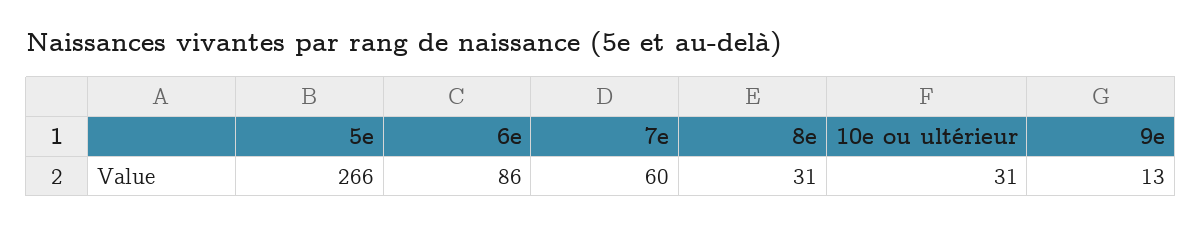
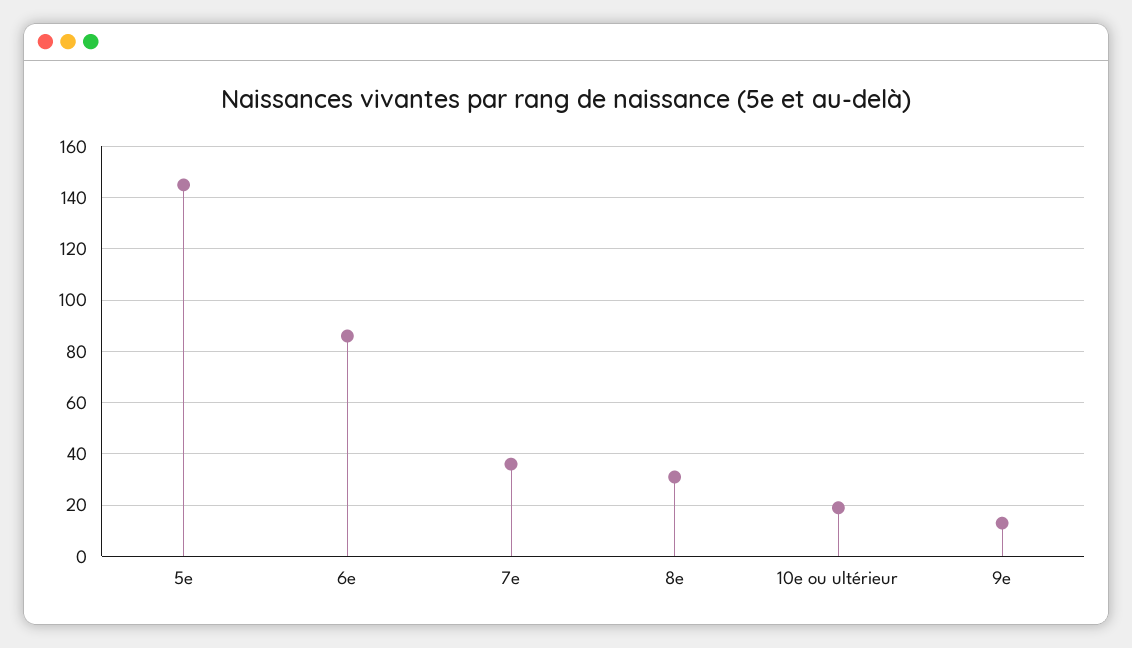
5e: 266 -> 145
7e: 60 -> 35
10e ou ultérieur: 31 -> 20

